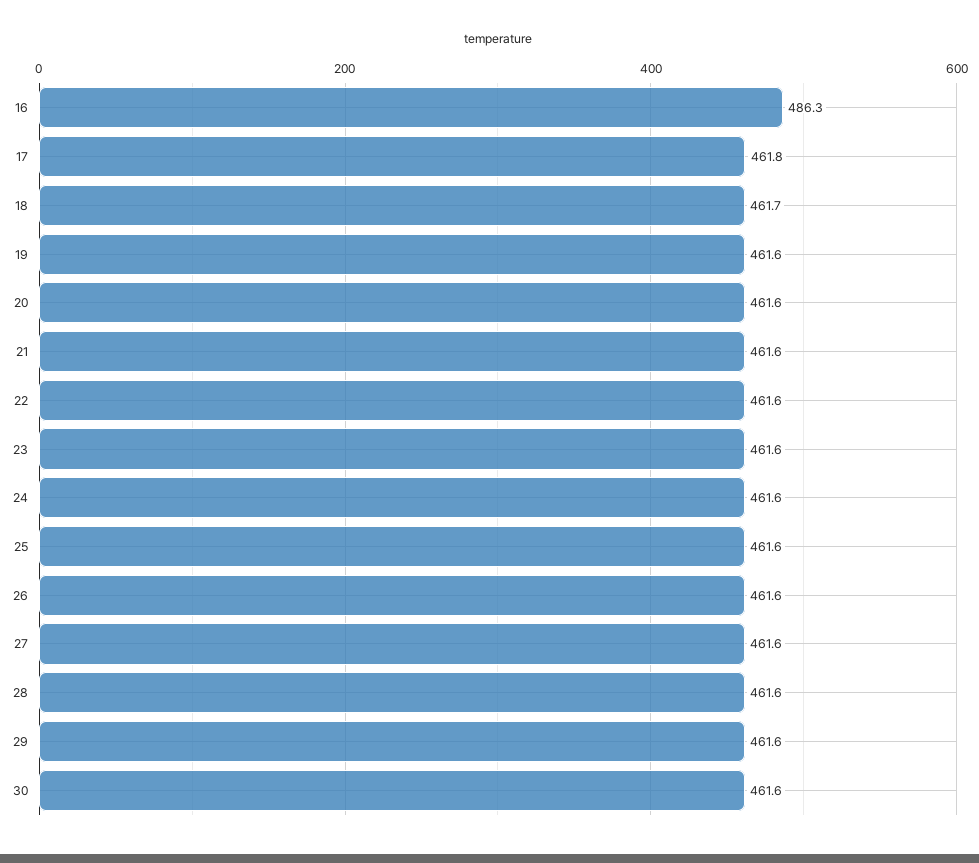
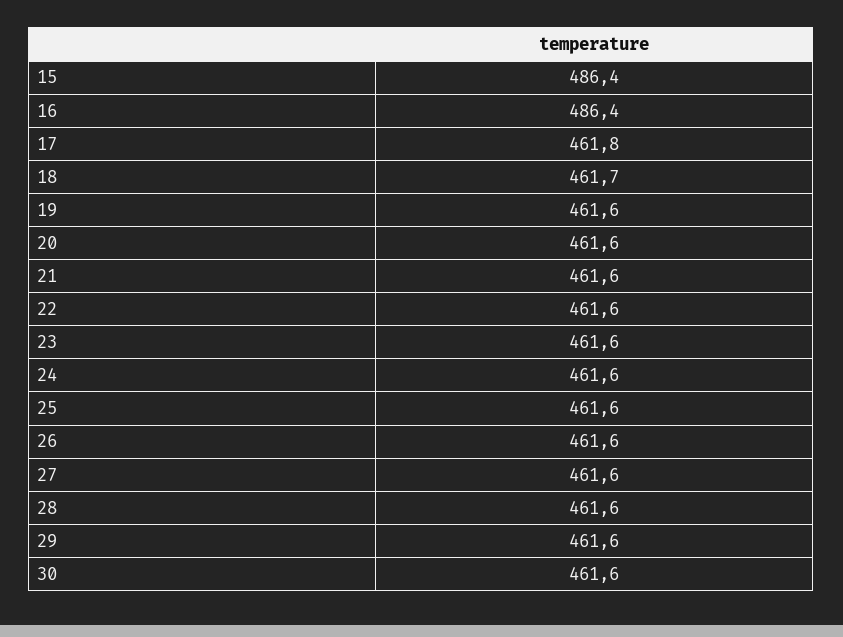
16: 486.3 -> 486.4
15: none -> 486.4

